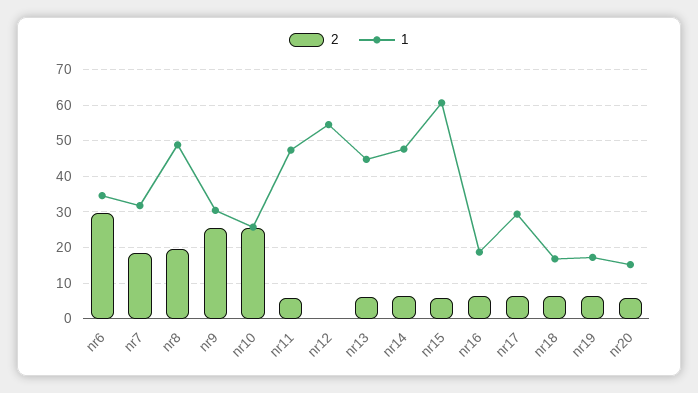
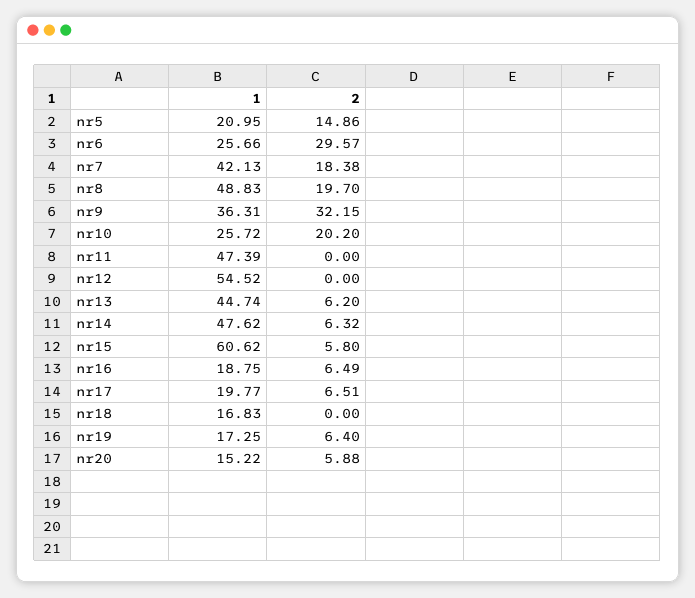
1, nr6: 34 -> 25.66
1, nr7: 32 -> 42.13
2, nr9: 26 -> 32.15
1, nr9: 30 -> 36.31
2, nr10: 26 -> 20.2
2, nr11: 6 -> 0
1, nr17: 30 -> 19.77
2, nr18: 6 -> 0
1, nr5: none -> 20.95
2, nr5: none -> 14.86

